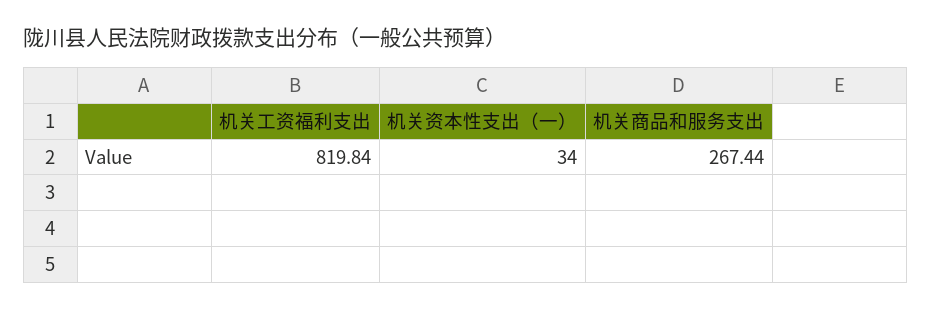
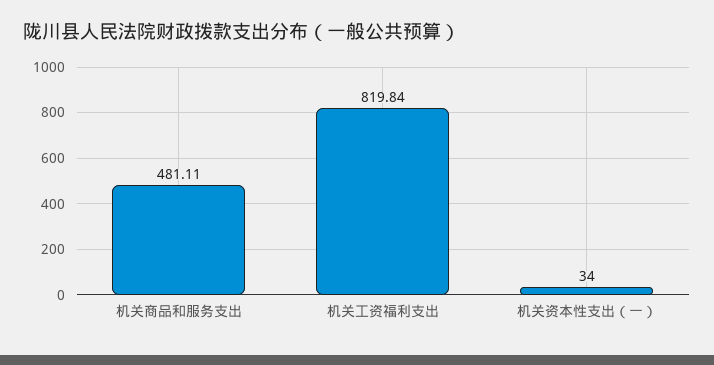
机关商品和服务支出: 267.44 -> 481.11

